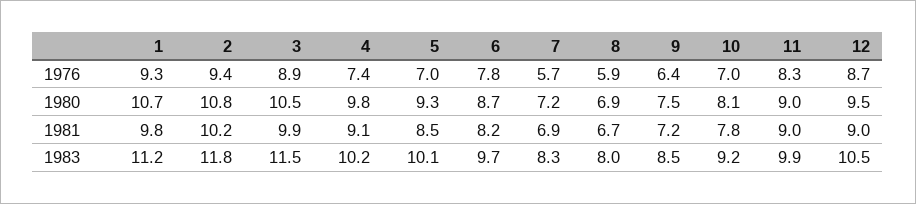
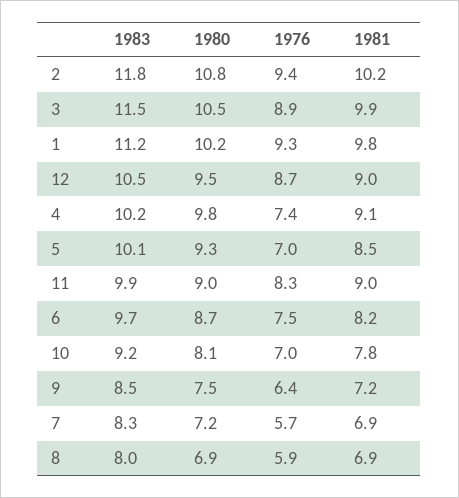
6, 1976: 7.8 -> 7.5
1, 1980: 10.7 -> 10.2
8, 1981: 6.7 -> 6.9

